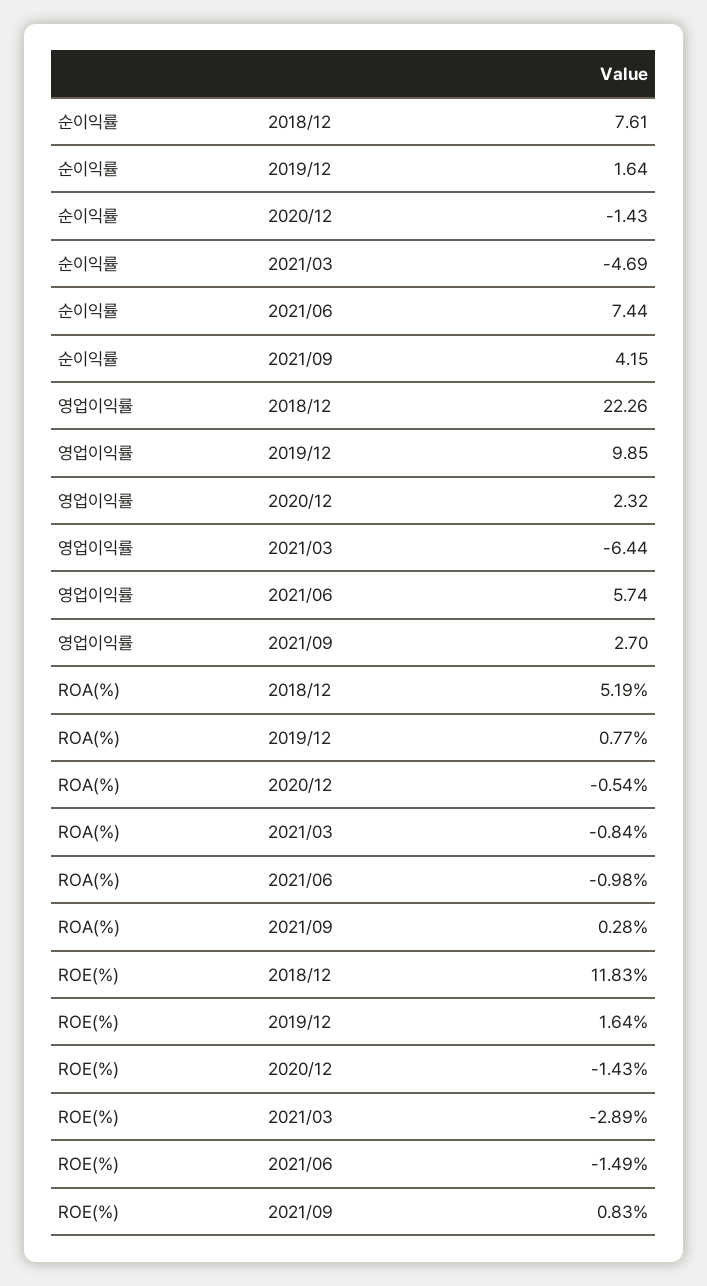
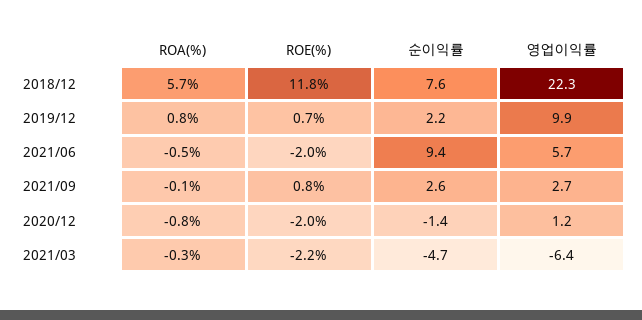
순이익률, 2019/12: 1.64 -> 2.2
순이익률, 2021/06: 7.44 -> 9.4
순이익률, 2021/09: 4.15 -> 2.6
영업이익률, 2020/12: 2.32 -> 1.2
ROA(%), 2018/12: 5.19 -> 5.7
ROA(%), 2020/12: -0.54 -> -0.8
ROA(%), 2021/03: -0.84 -> -0.3
ROA(%), 2021/06: -0.98 -> -0.5
ROA(%), 2021/09: 0.28 -> -0.1
ROE(%), 2019/12: 1.64 -> 0.7
ROE(%), 2020/12: -1.43 -> -2
ROE(%), 2021/03: -2.89 -> -2.2
ROE(%), 2021/06: -1.49 -> -2

